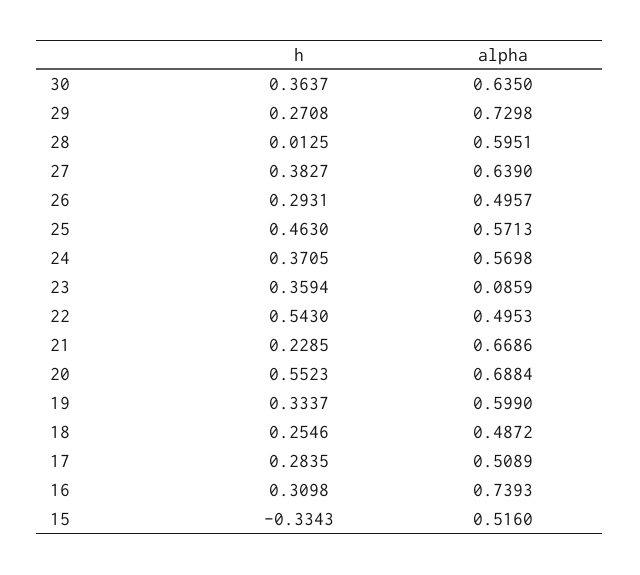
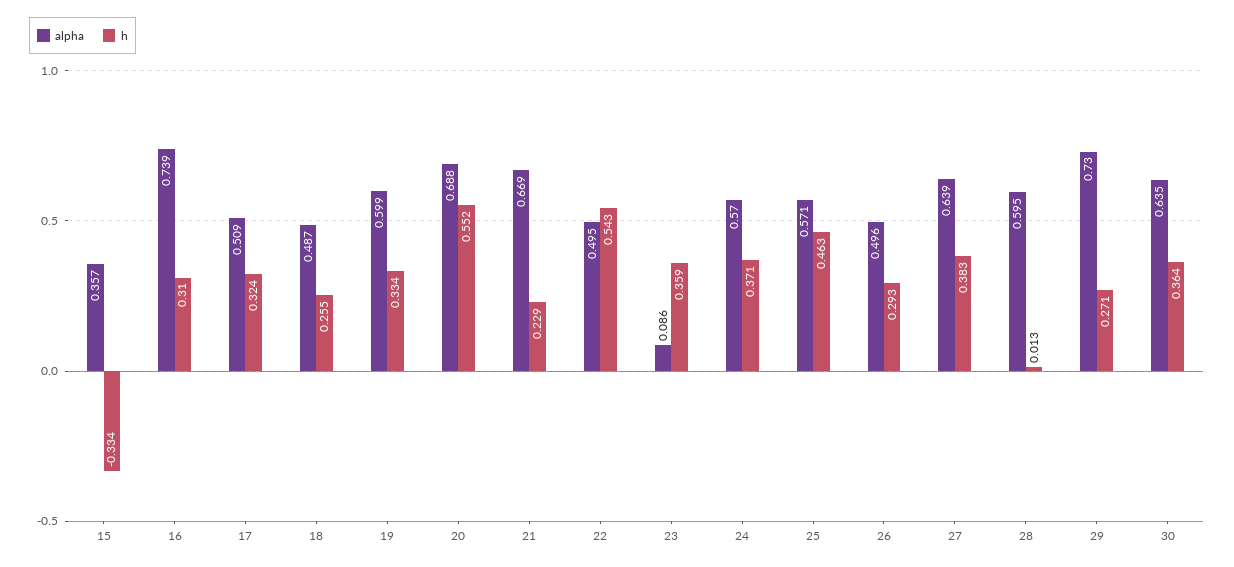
h, 17: 0.2835 -> 0.324
alpha, 15: 0.516 -> 0.357

